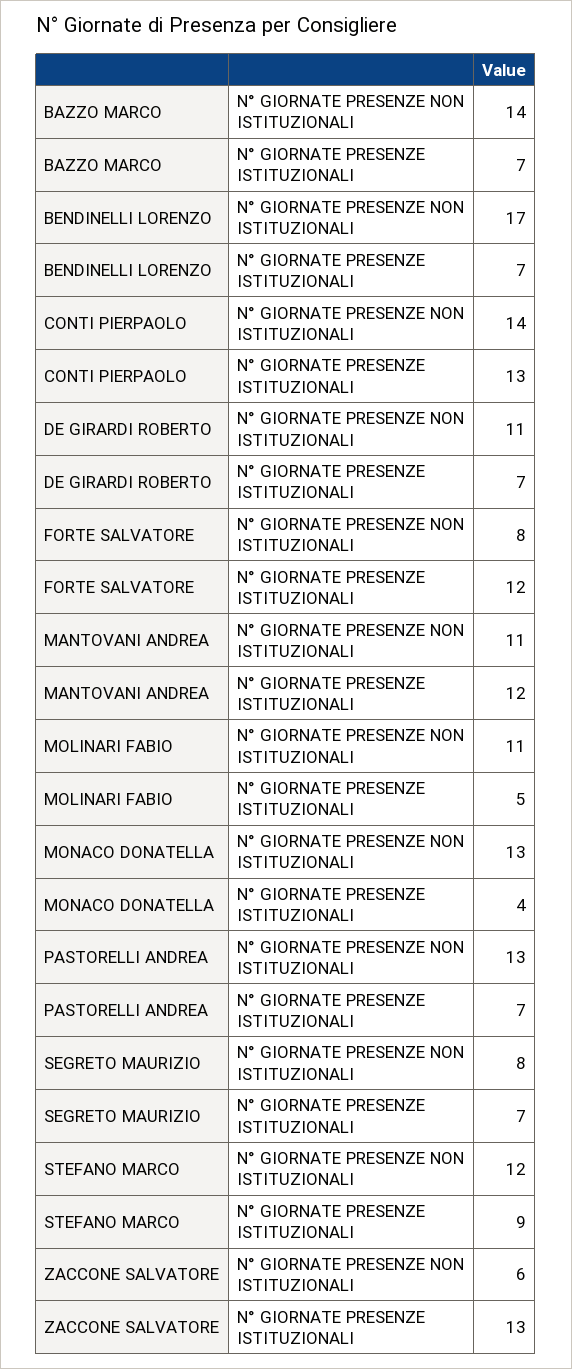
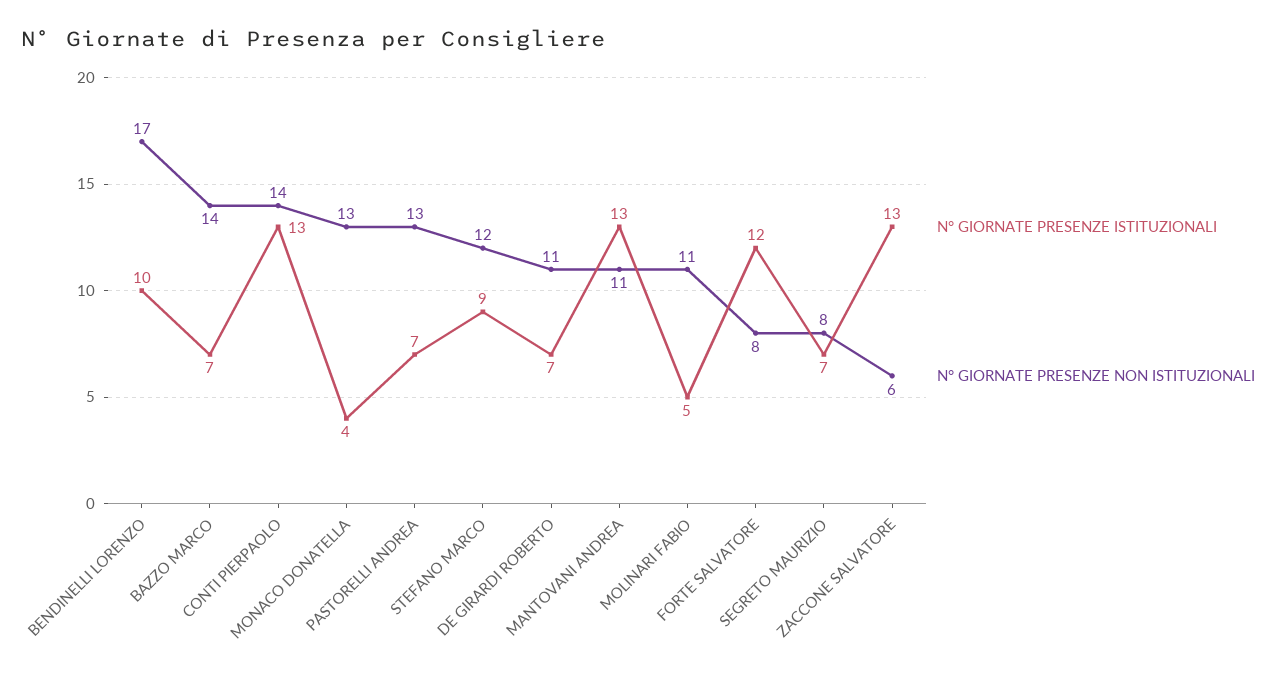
N° GIORNATE PRESENZE ISTITUZIONALI, BENDINELLI LORENZO: 7 -> 10
N° GIORNATE PRESENZE ISTITUZIONALI, MANTOVANI ANDREA: 12 -> 13

